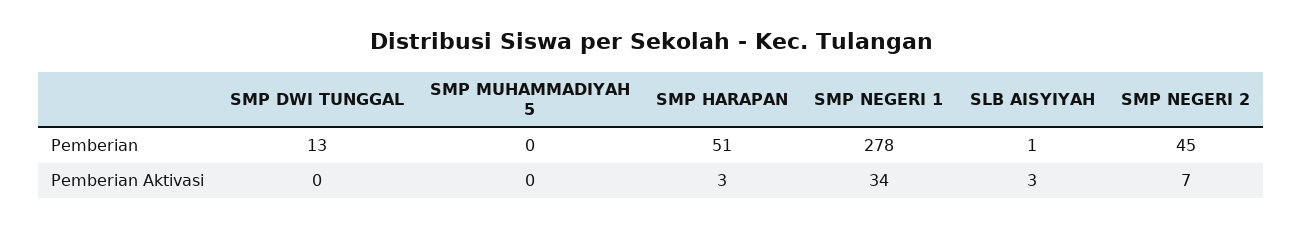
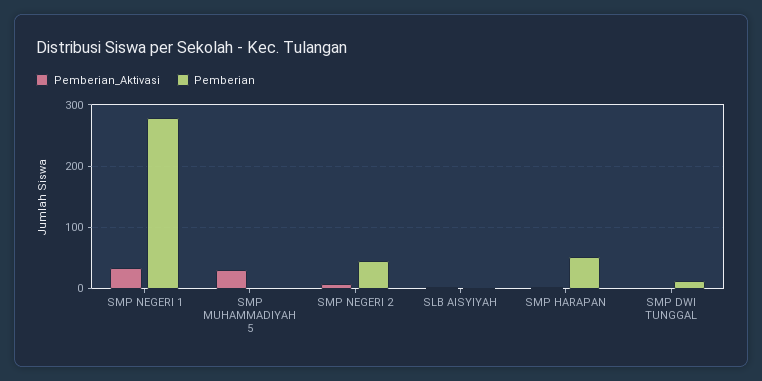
Pemberian Aktivasi, SMP MUHAMMADIYAH 5: 0 -> 30

